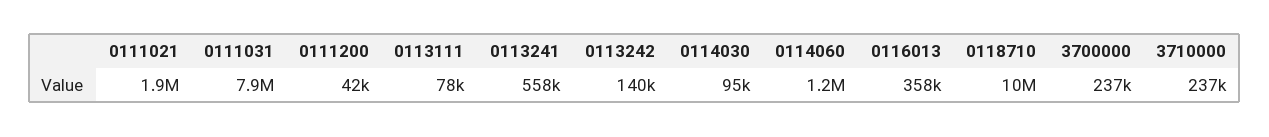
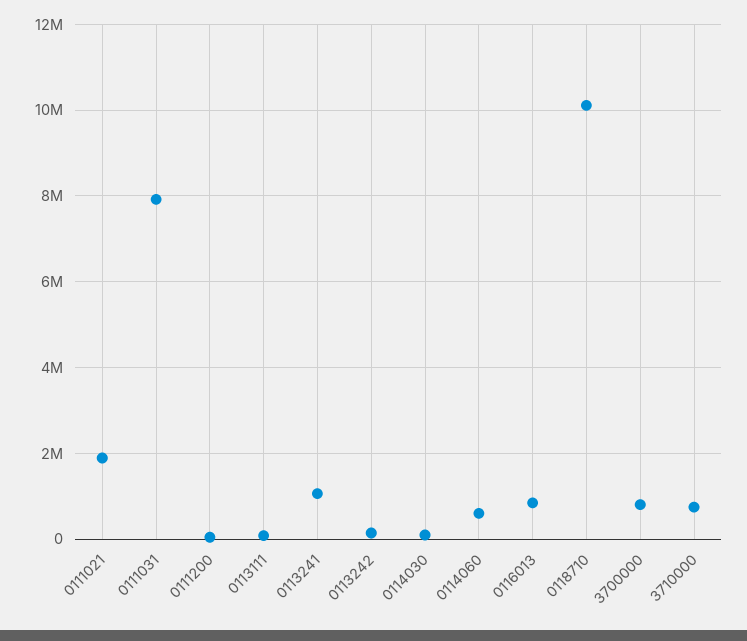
0113241: 558000 -> 1000000
0114060: 1200000 -> 600000
0116013: 358000 -> 800000
3700000: 237000 -> 800000
3710000: 237000 -> 800000

